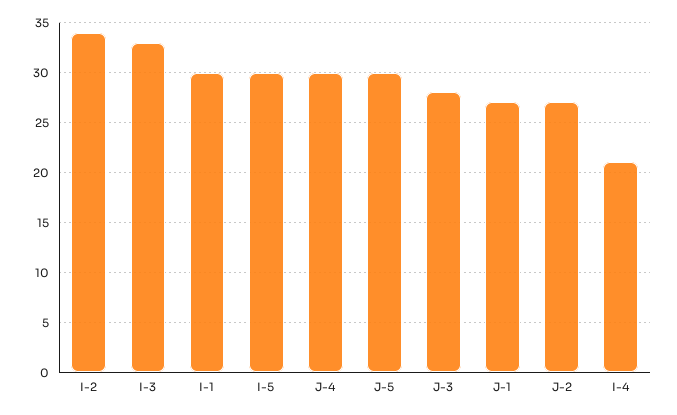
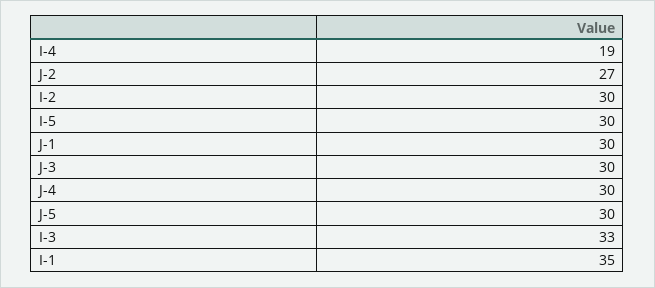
I-2: 34 -> 30
I-1: 30 -> 35
J-3: 28 -> 30
J-1: 27 -> 30
I-4: 21 -> 19

